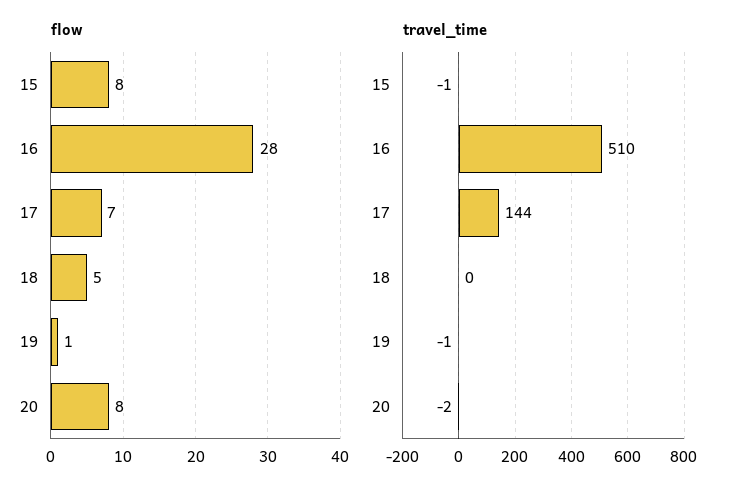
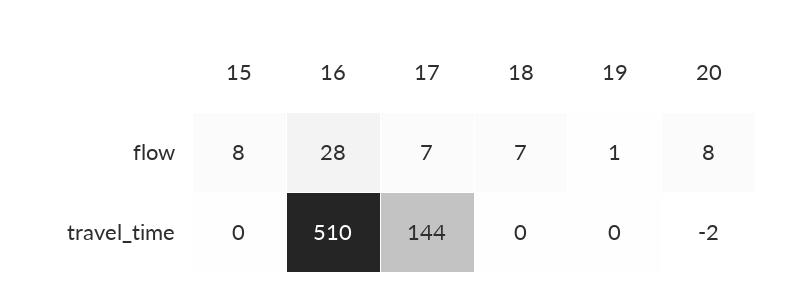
flow, 18: 5 -> 7
travel_time, 15: -1 -> 0
travel_time, 19: -1 -> 0

